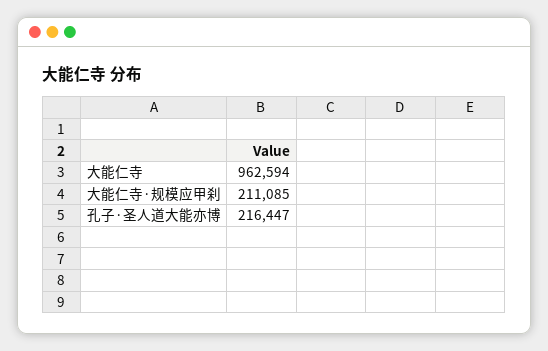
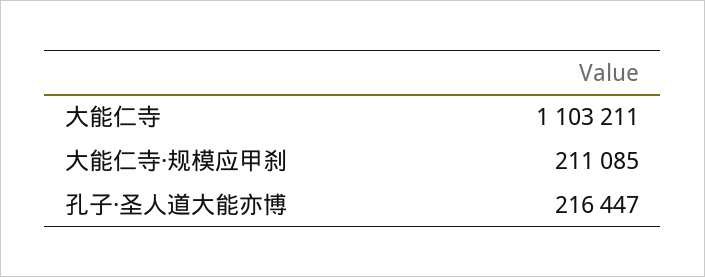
大能仁寺: 962594 -> 1103211

